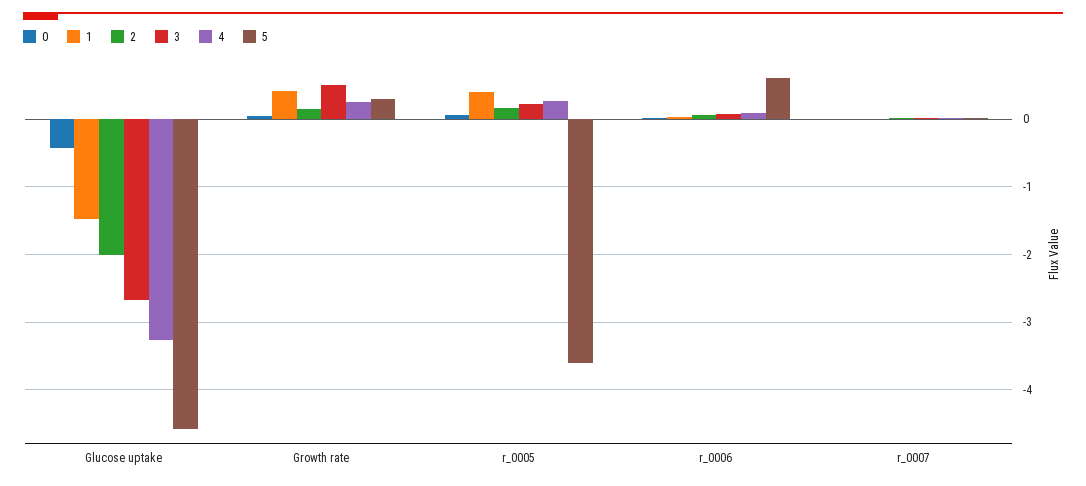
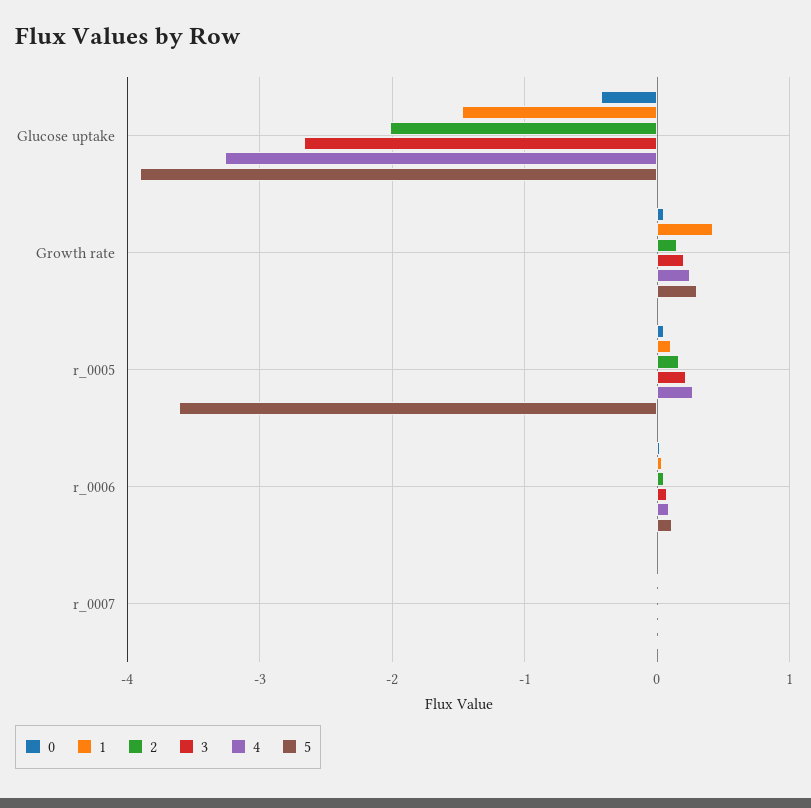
5, Glucose uptake: -4.6 -> -3.9
3, Growth rate: 0.5 -> 0.2
1, r_0005: 0.4 -> 0.1
5, r_0006: 0.6 -> 0.1

